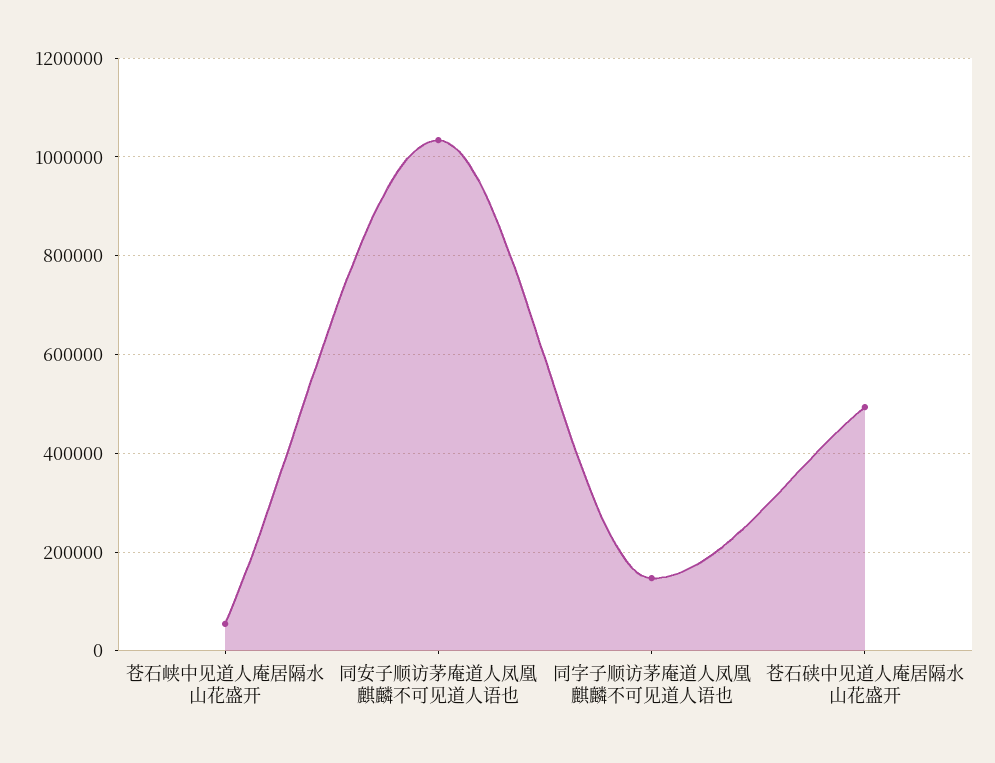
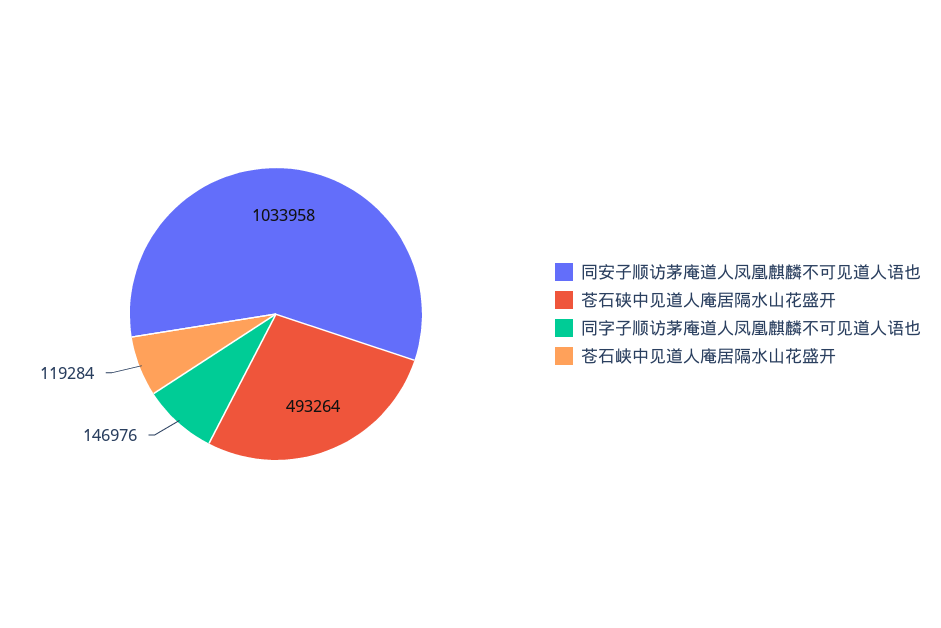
苍石峡中见道人庵居隔水山花盛开: 60000 -> 119284

